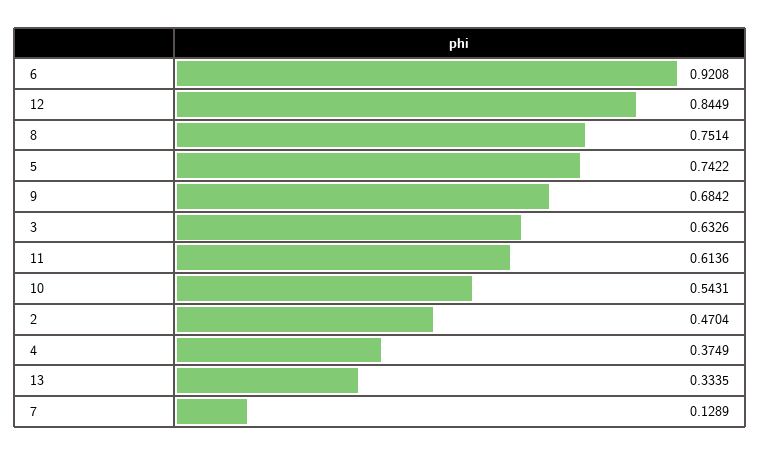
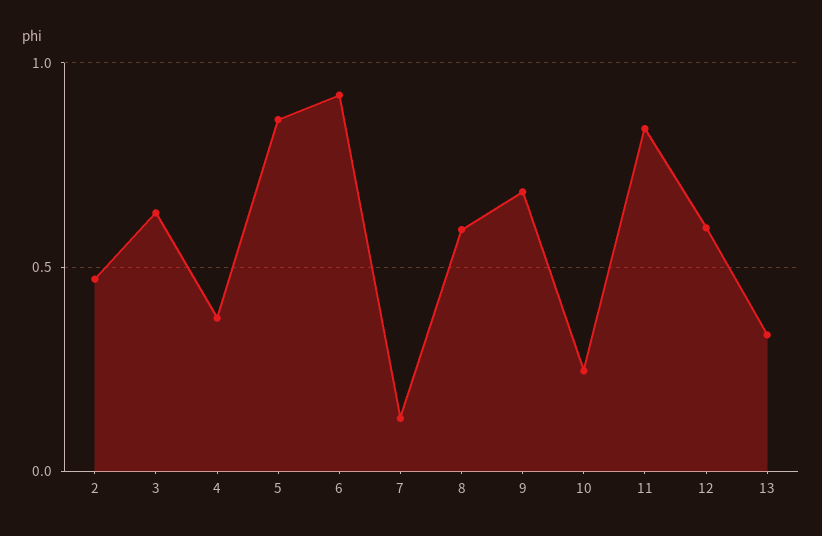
12: 0.8449 -> 0.6
8: 0.7514 -> 0.6
5: 0.7422 -> 0.85
11: 0.6136 -> 0.85
10: 0.5431 -> 0.25

